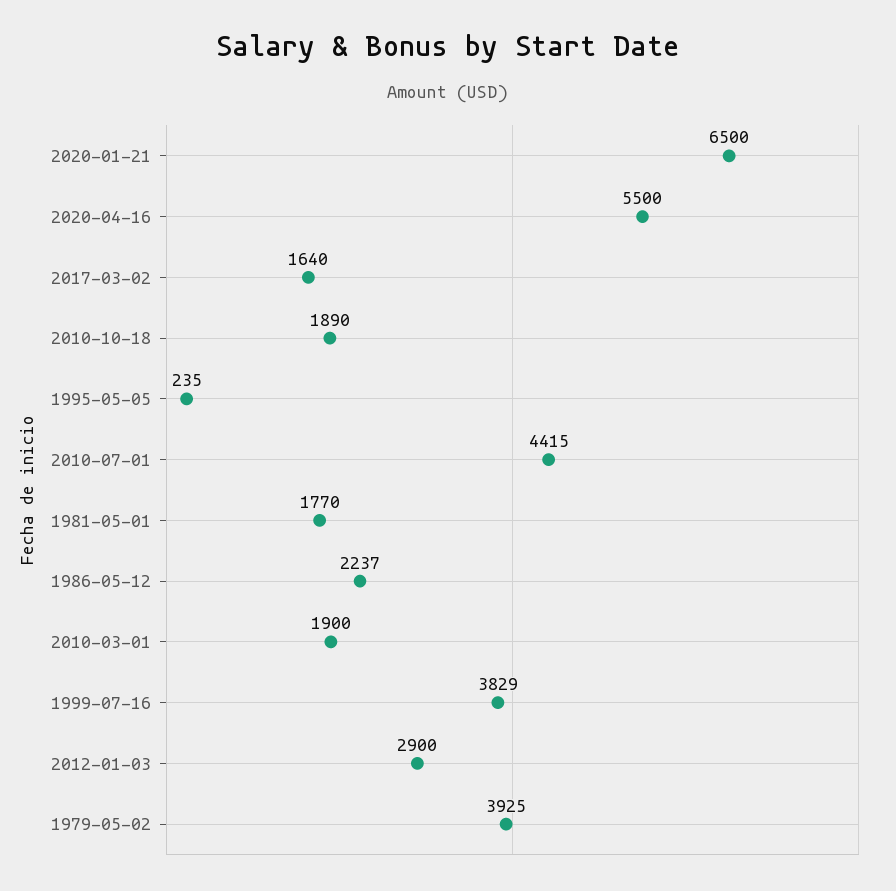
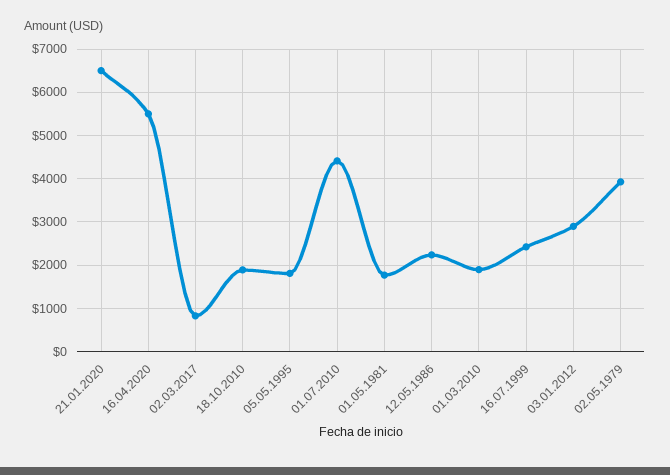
2017-03-02: 1640 -> 800
1995-05-05: 235 -> 1800
1999-07-16: 3829 -> 2400

